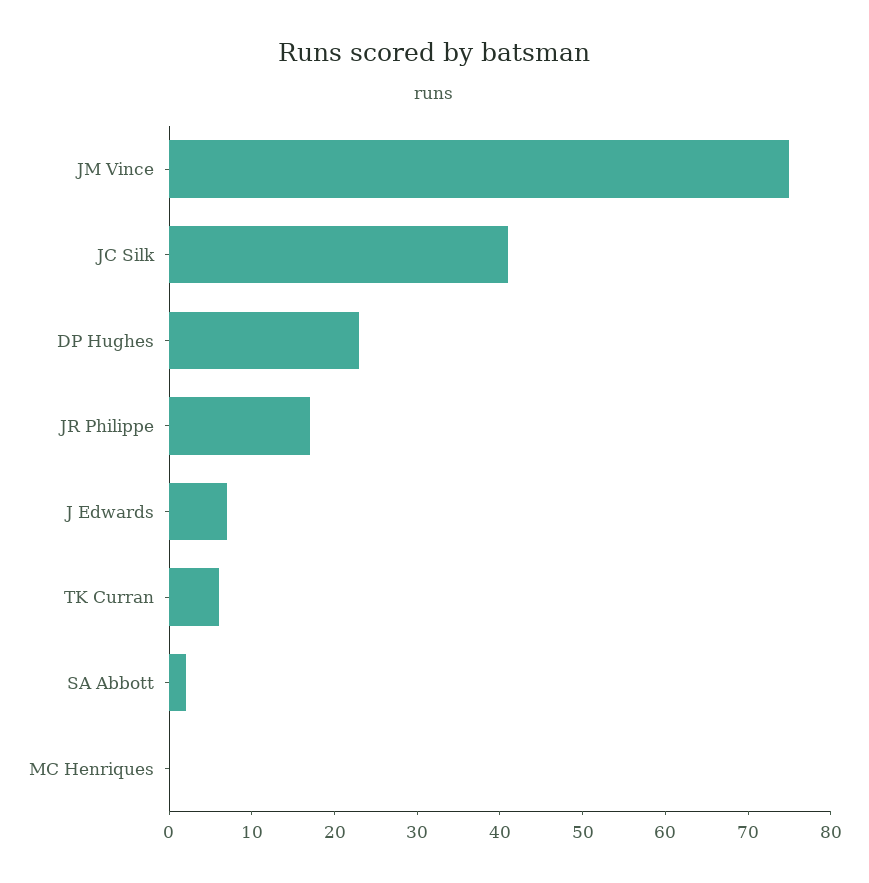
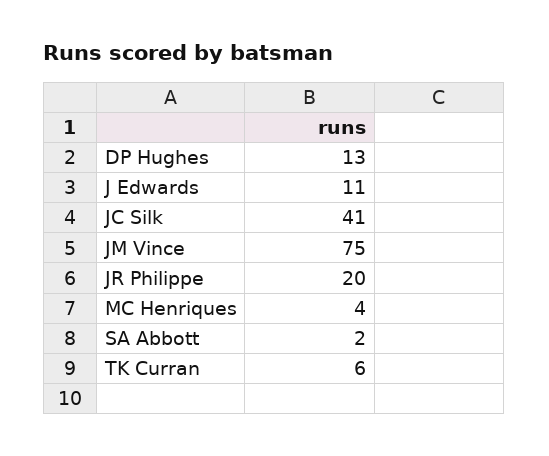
DP Hughes: 23 -> 13
JR Philippe: 17 -> 20
J Edwards: 7 -> 11
MC Henriques: 0 -> 4

